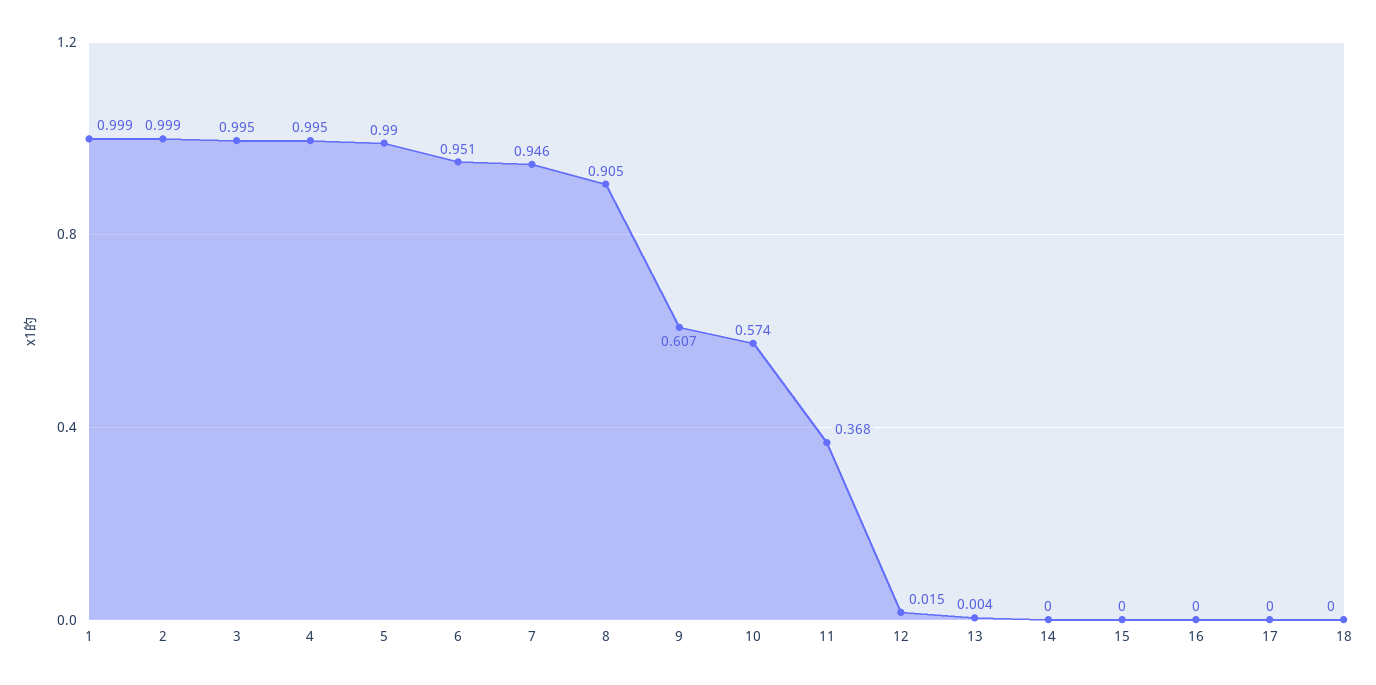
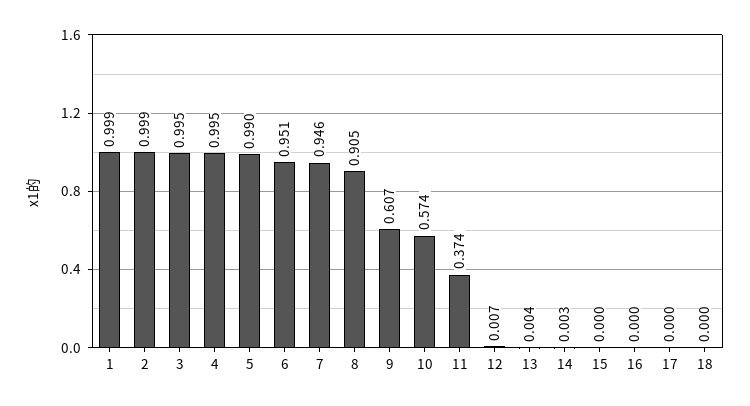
11: 0.368 -> 0.374
12: 0.015 -> 0.007
14: 0 -> 0.003

